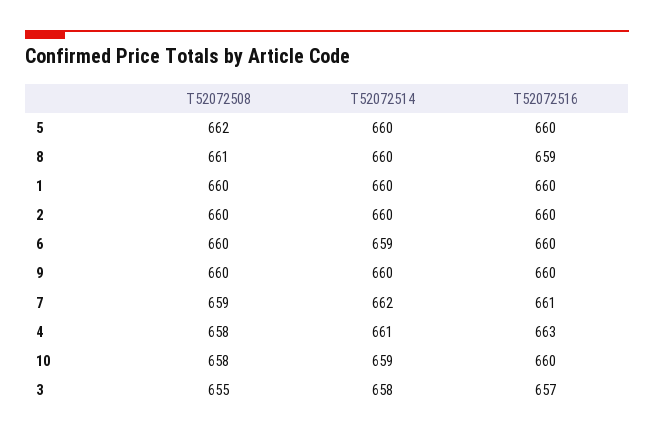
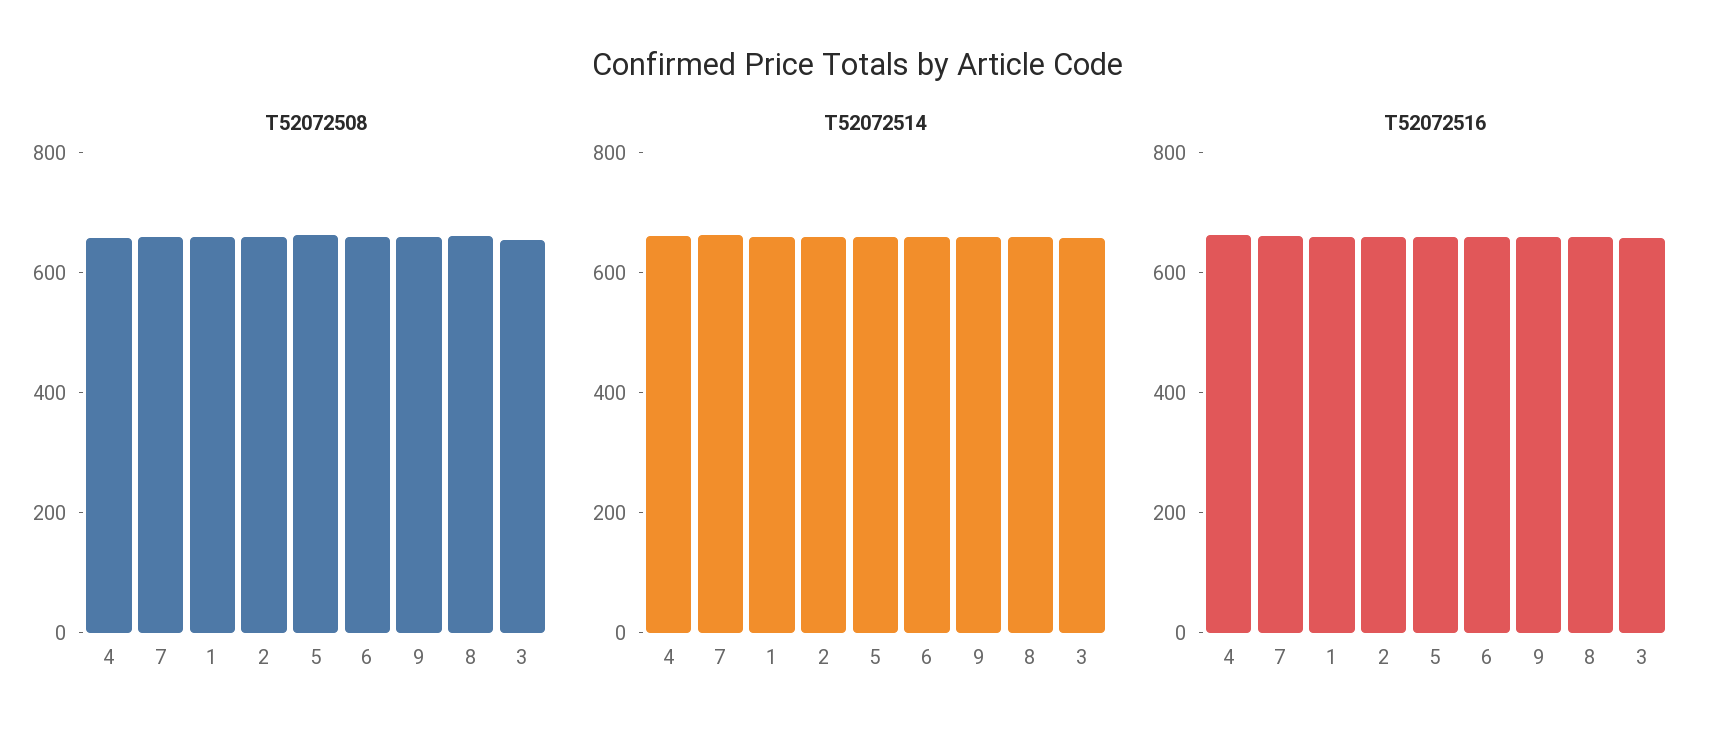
T52072508, 10: 658 -> none
T52072514, 10: 659 -> none
T52072516, 10: 660 -> none

